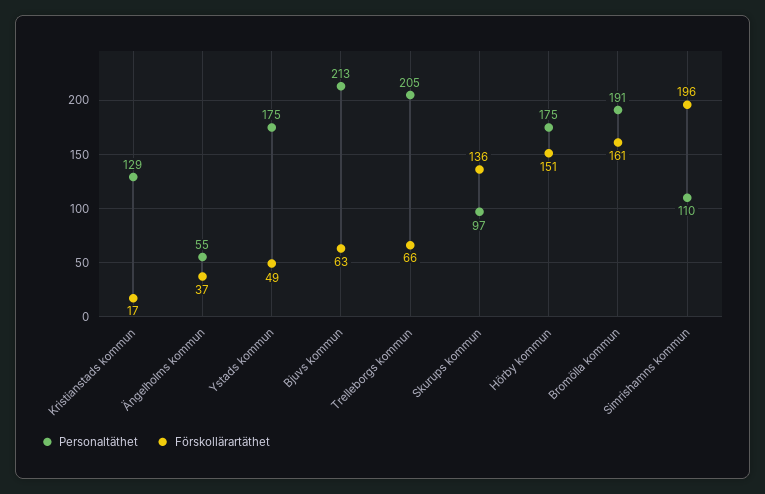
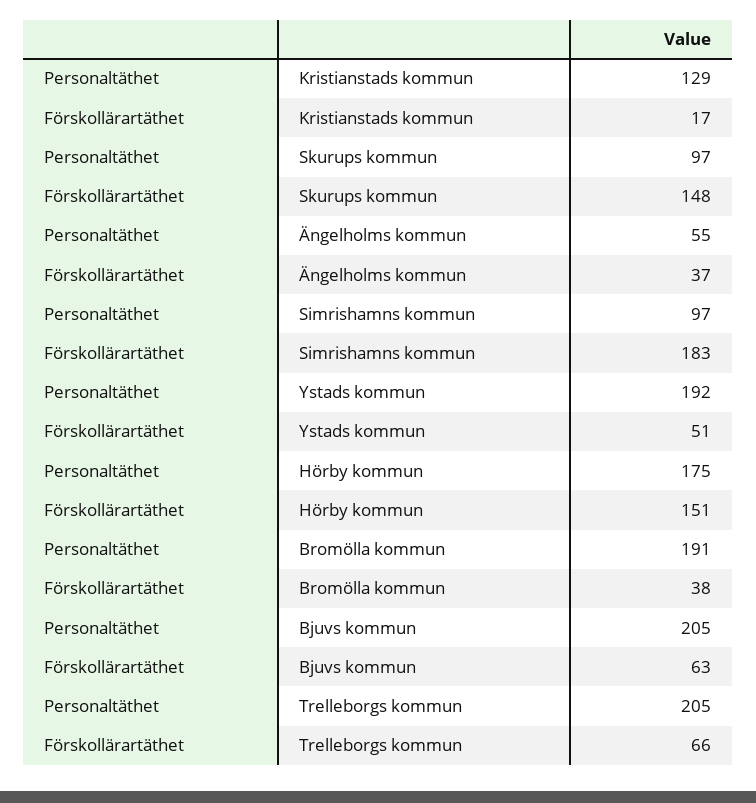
Personaltäthet, Ystads kommun: 175 -> 192
Förskollärartäthet, Ystads kommun: 49 -> 51
Personaltäthet, Bjuvs kommun: 213 -> 205
Förskollärartäthet, Skurups kommun: 136 -> 148
Förskollärartäthet, Bromölla kommun: 161 -> 38
Personaltäthet, Simrishamns kommun: 110 -> 97
Förskollärartäthet, Simrishamns kommun: 196 -> 183

